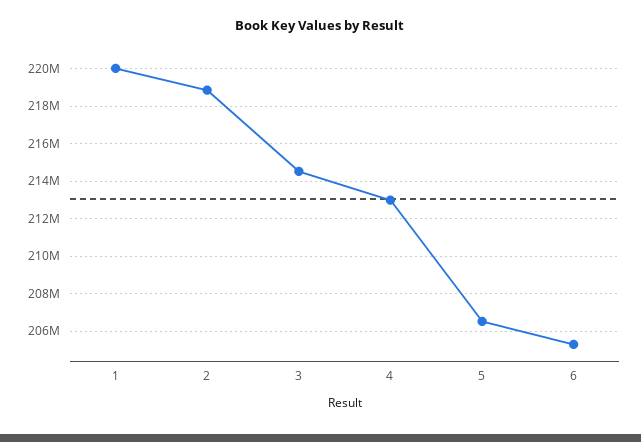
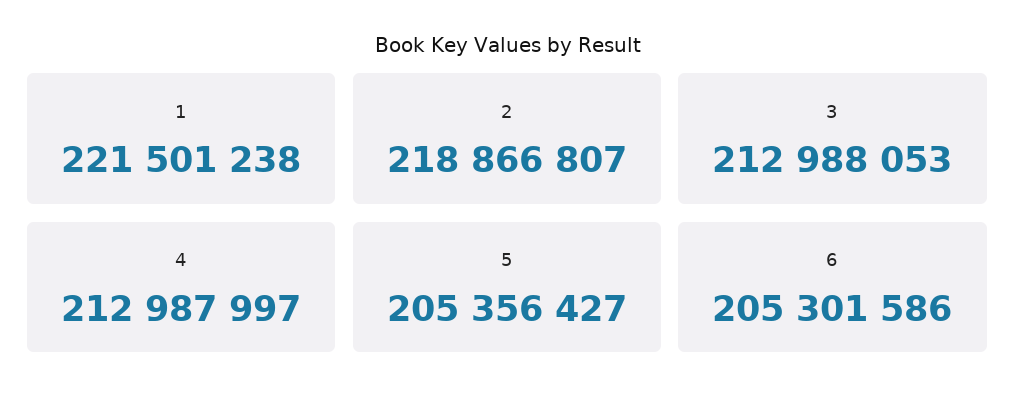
1: 220000000 -> 221501238
3: 214500000 -> 212988053
5: 206500000 -> 205356427

